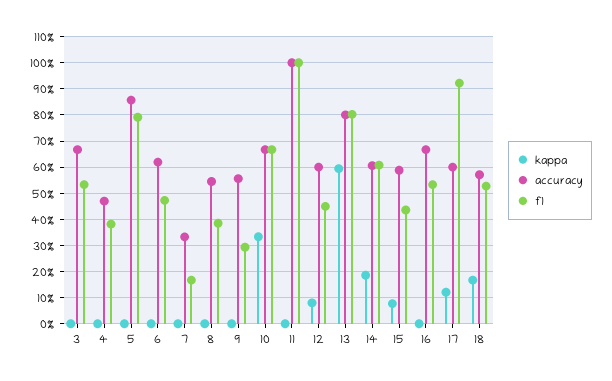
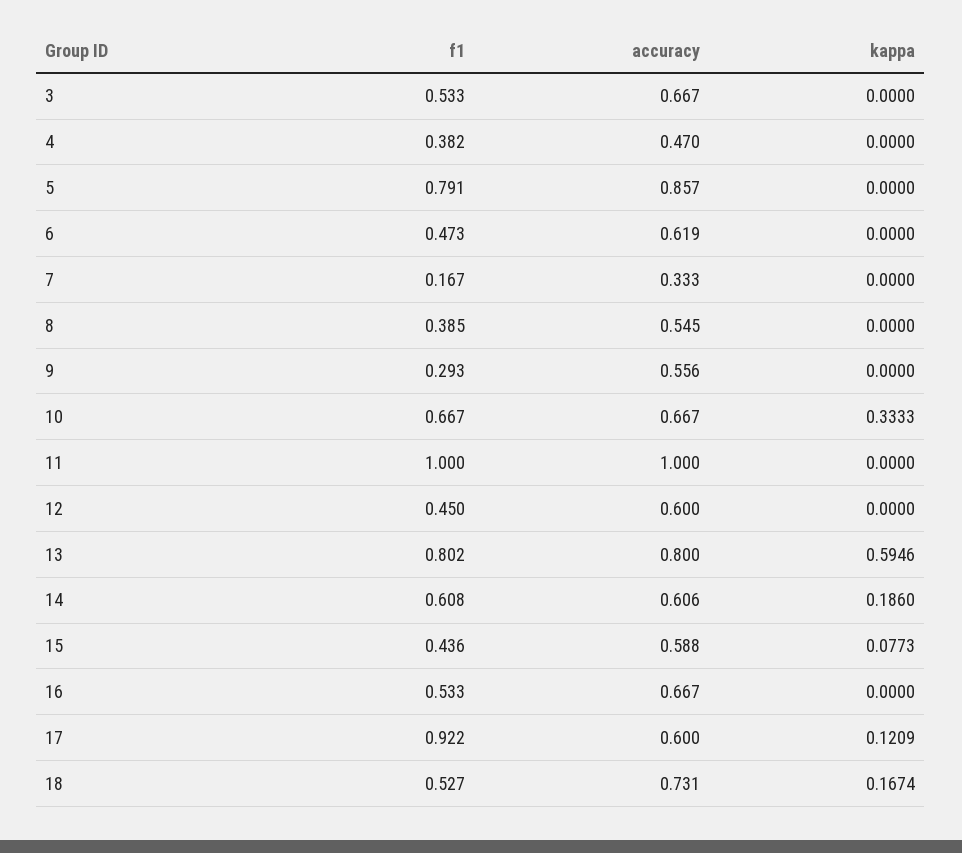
kappa, 12: 0.075 -> 0
accuracy, 18: 0.575 -> 0.731

